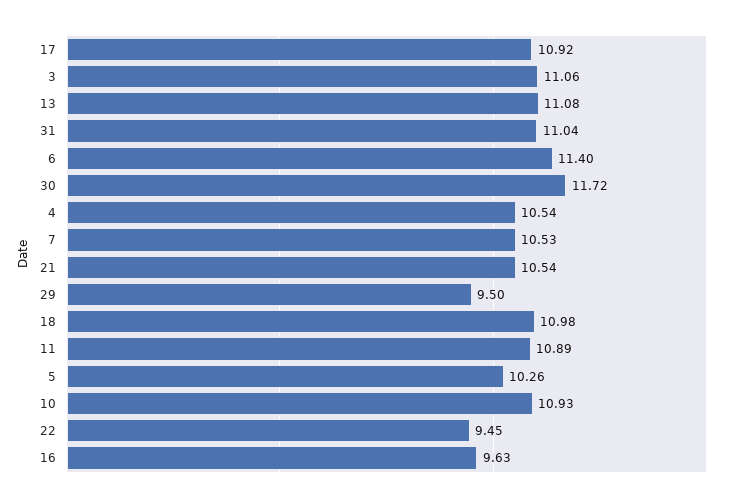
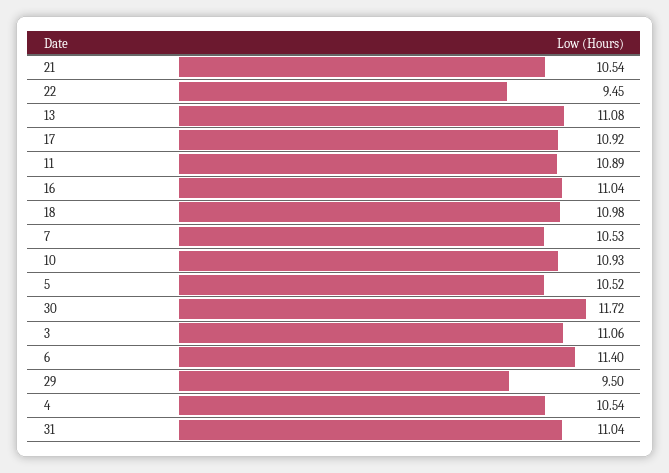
5: 10.26 -> 10.52
16: 9.63 -> 11.04

